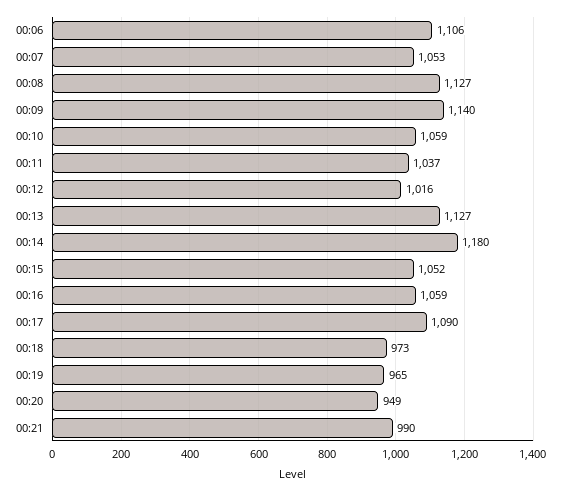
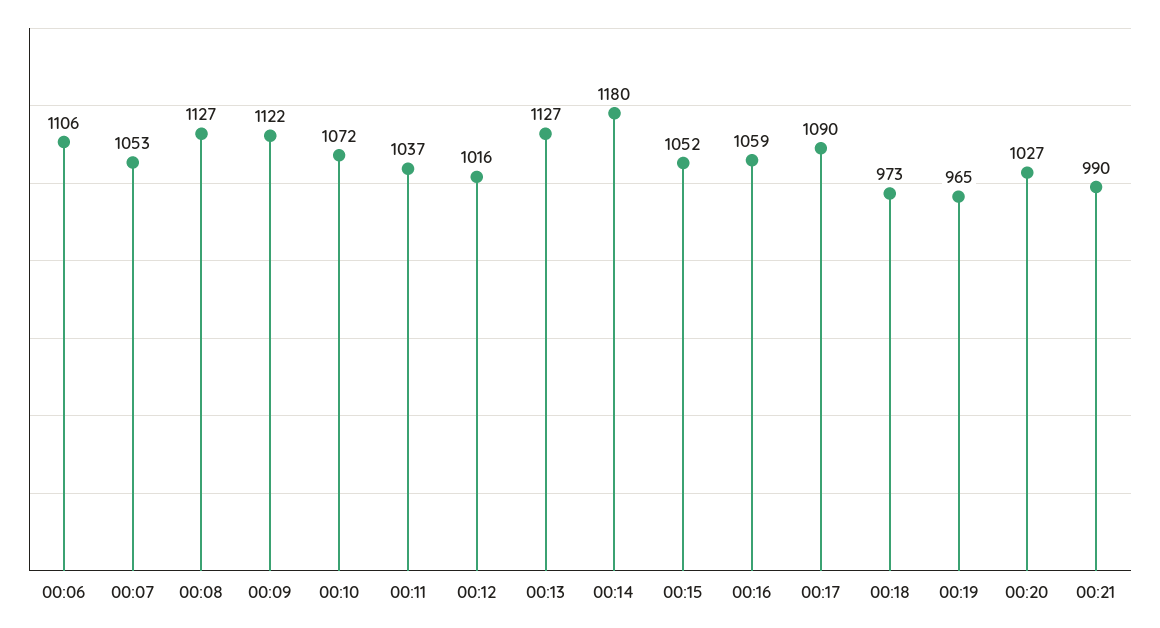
00:09: 1140 -> 1122
00:10: 1059 -> 1072
00:20: 949 -> 1027

